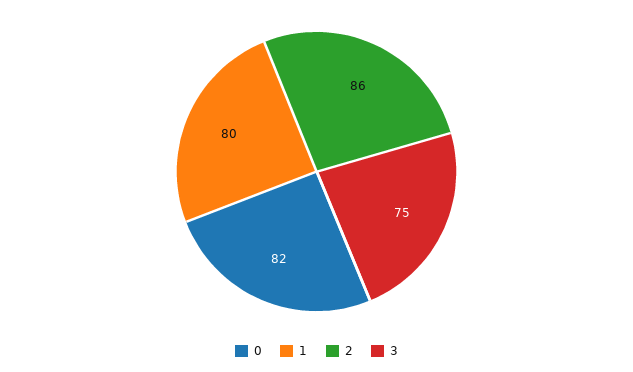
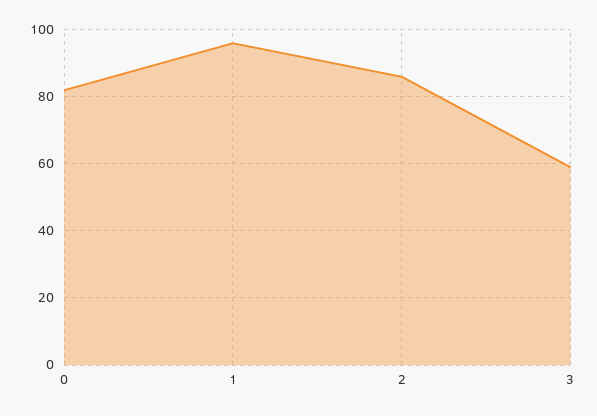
1: 80 -> 95
3: 75 -> 60

